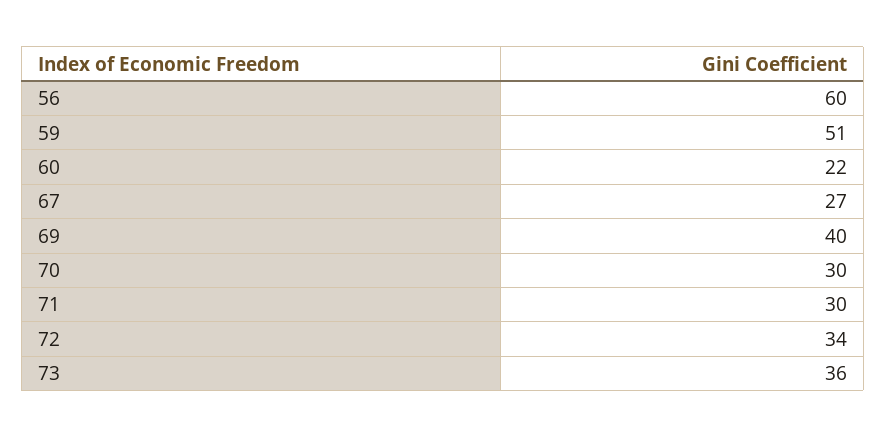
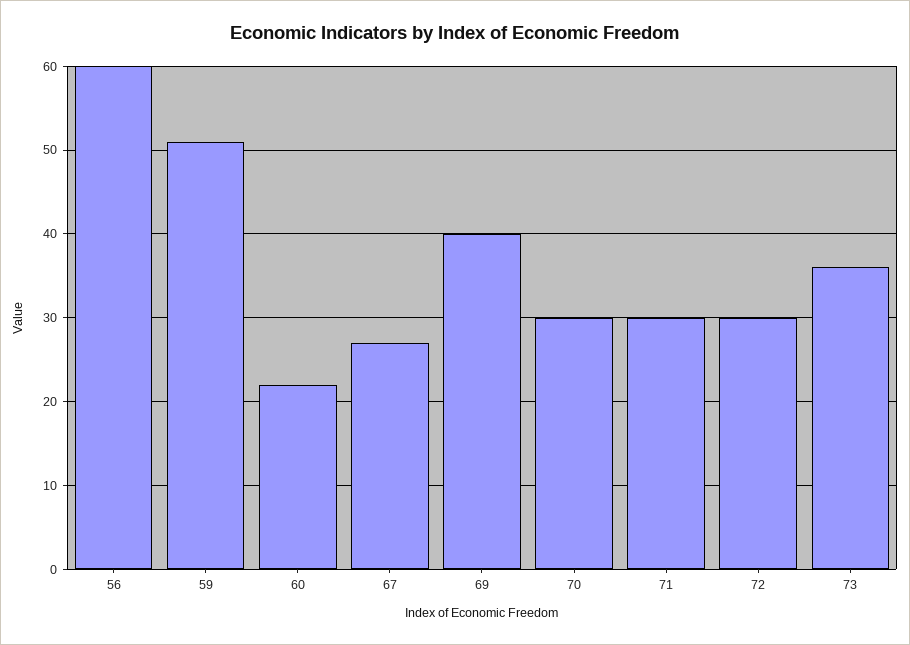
72: 34 -> 30

